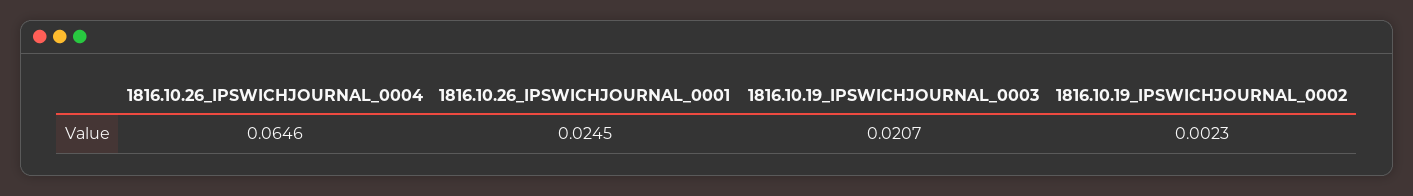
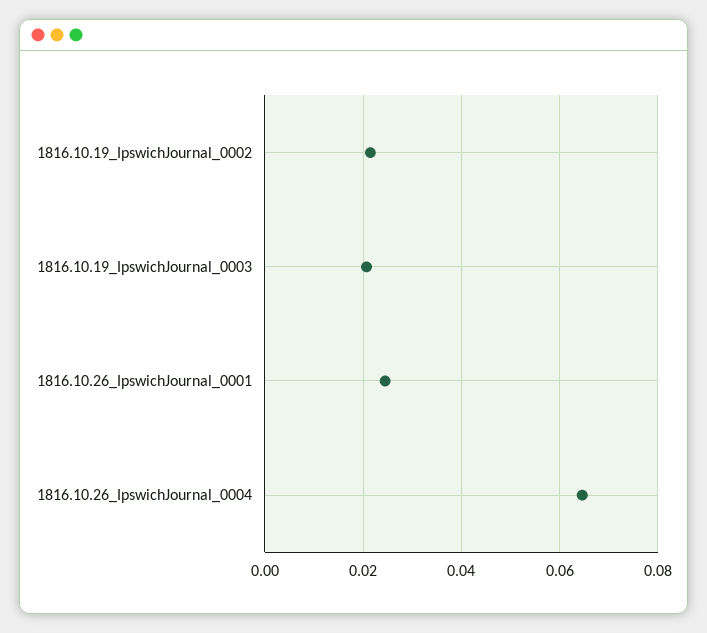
1816.10.19_IPSWICHJOURNAL_0002: 0.0023 -> 0.022

